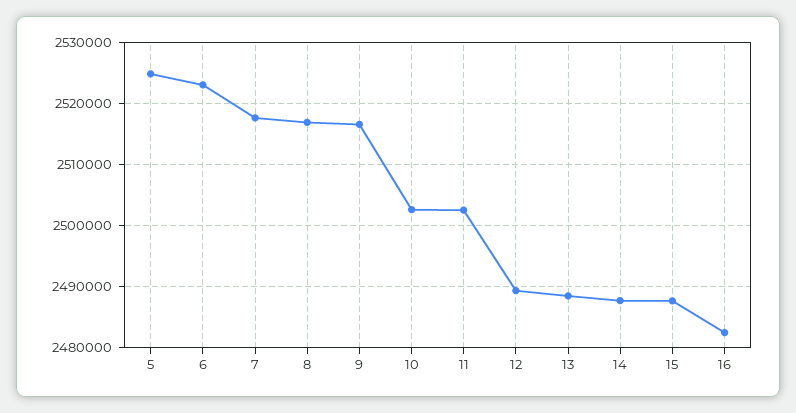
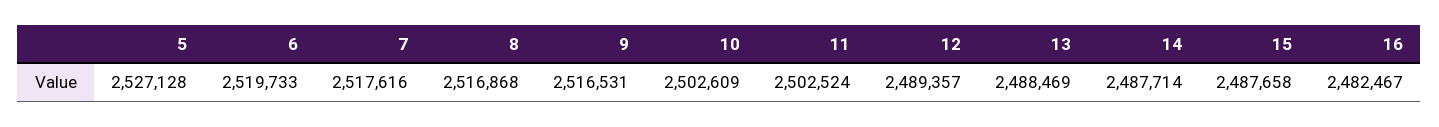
5: 2525000 -> 2527128
6: 2523000 -> 2519733

